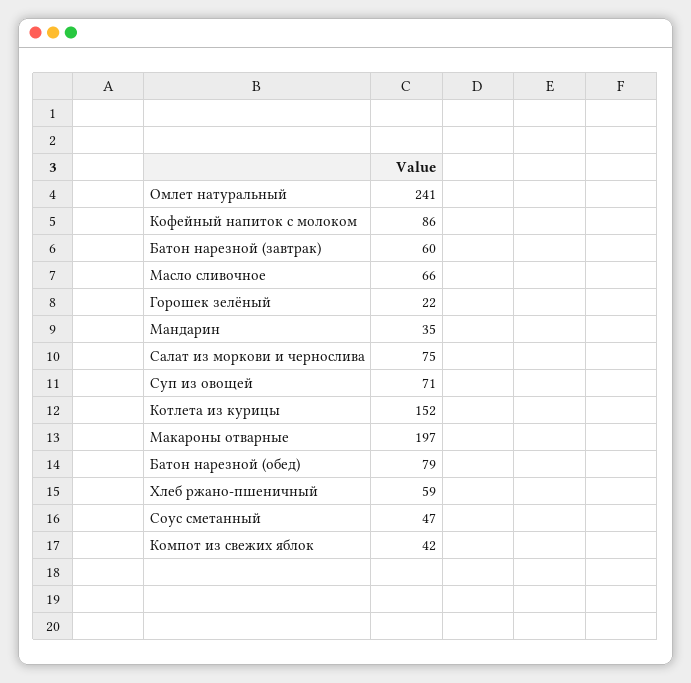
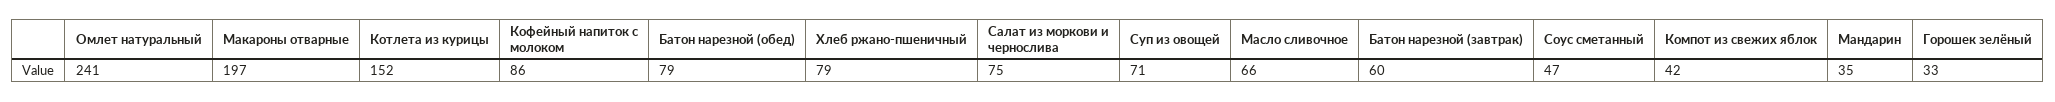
Горошек зелёный: 22 -> 33
Хлеб ржано-пшеничный: 59 -> 79

